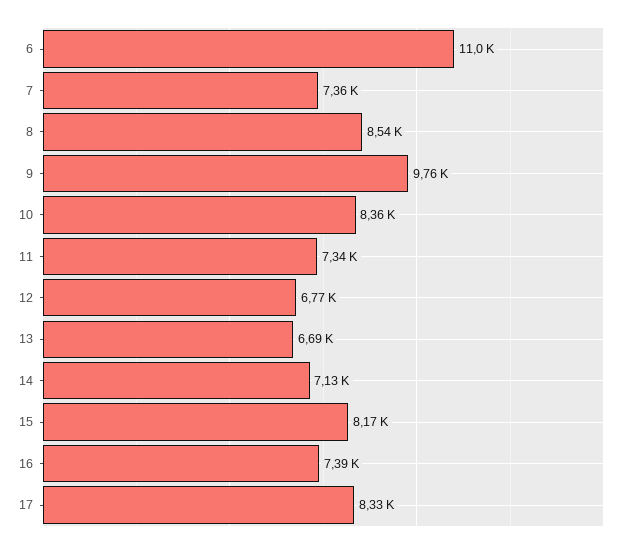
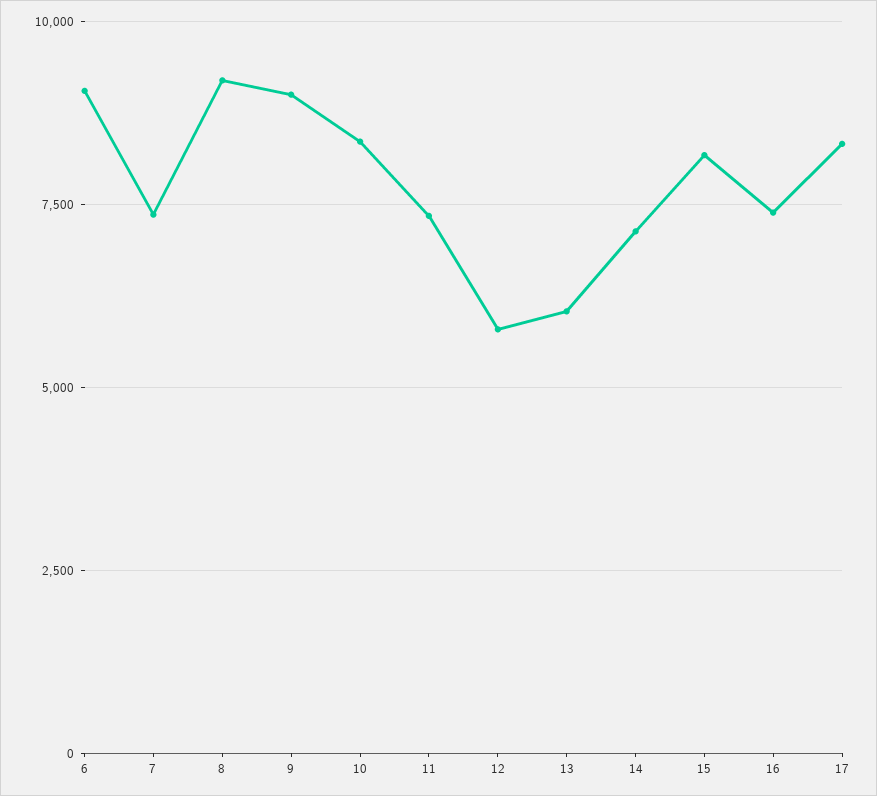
6: 11000 -> 9000
8: 8540 -> 9250
9: 9760 -> 9000
12: 6770 -> 5750
13: 6690 -> 6000

